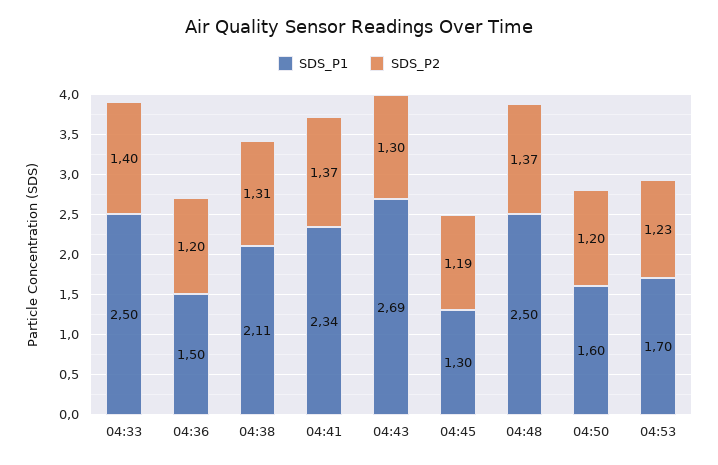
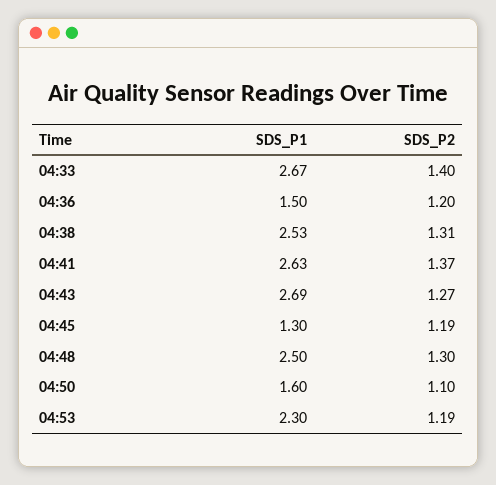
SDS_P1, 04:33: 2.5 -> 2.67
SDS_P1, 04:38: 2.11 -> 2.53
SDS_P1, 04:41: 2.34 -> 2.63
SDS_P2, 04:43: 1.3 -> 1.27
SDS_P2, 04:48: 1.37 -> 1.3
SDS_P2, 04:50: 1.2 -> 1.1
SDS_P1, 04:53: 1.7 -> 2.3
SDS_P2, 04:53: 1.23 -> 1.19

